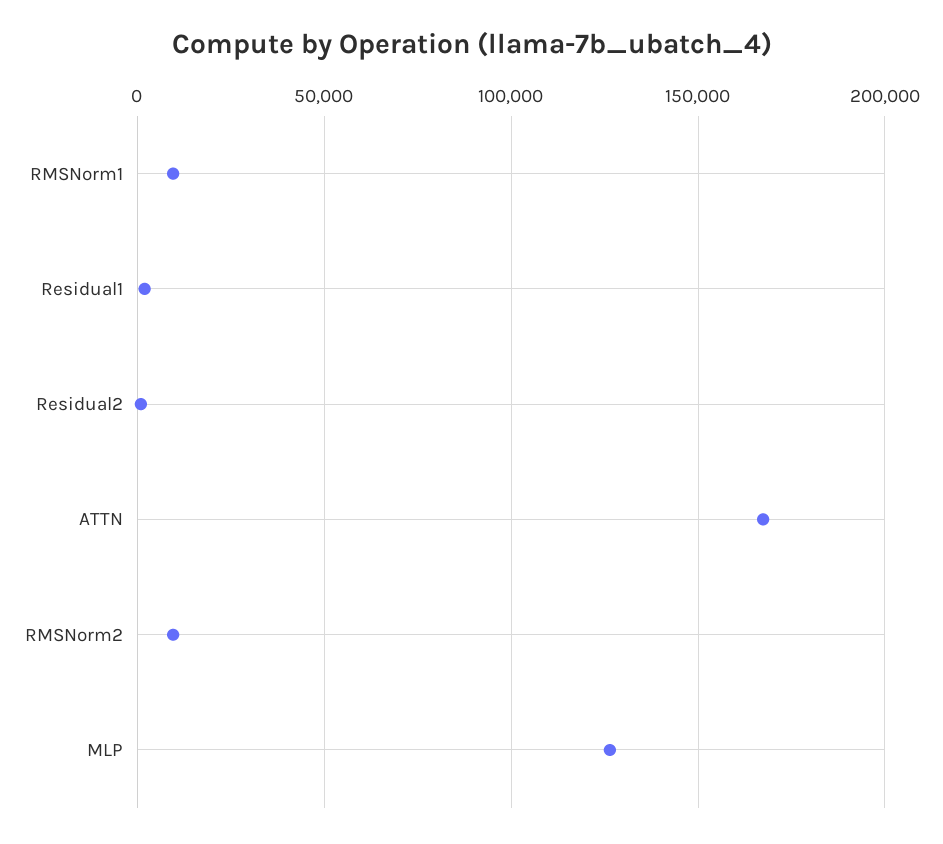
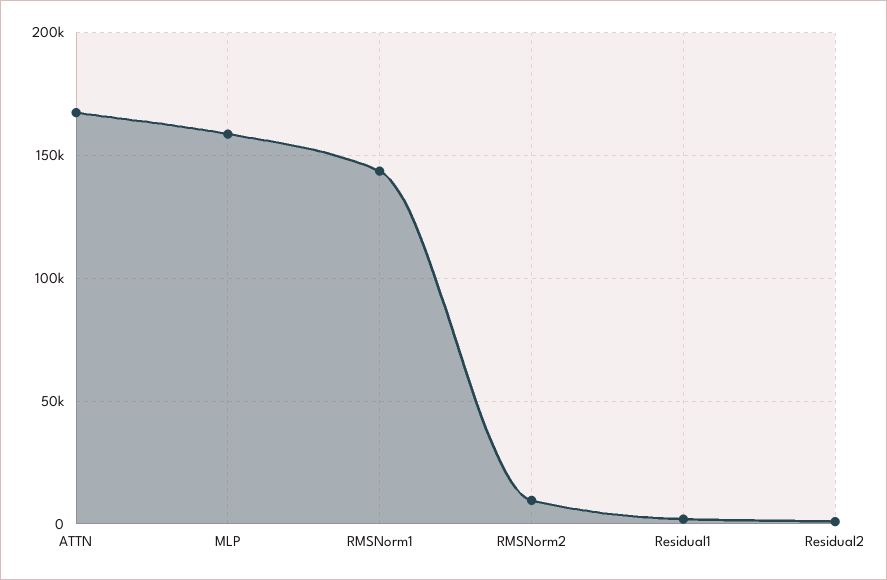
RMSNorm1: 10000 -> 145000
MLP: 125000 -> 160000

